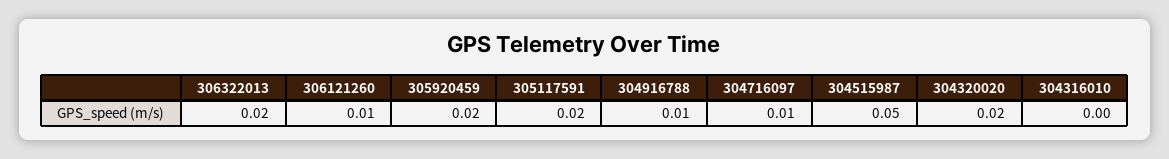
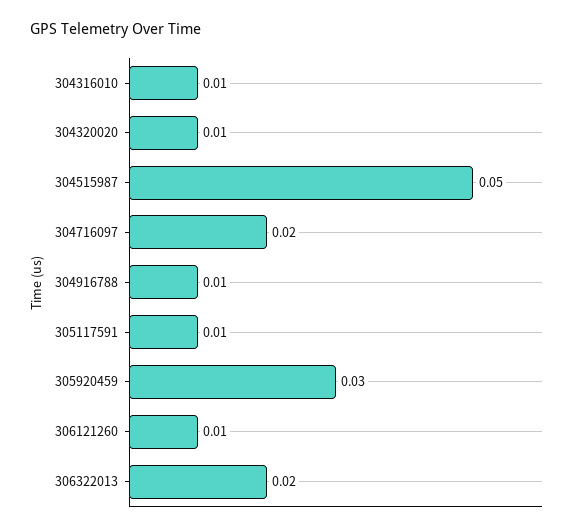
305920459: 0.02 -> 0.03
305117591: 0.02 -> 0.01
304716097: 0.01 -> 0.02
304320020: 0.02 -> 0.01
304316010: 0 -> 0.01

